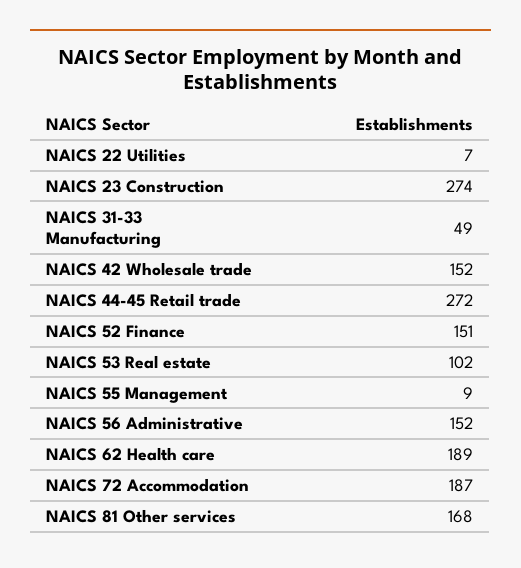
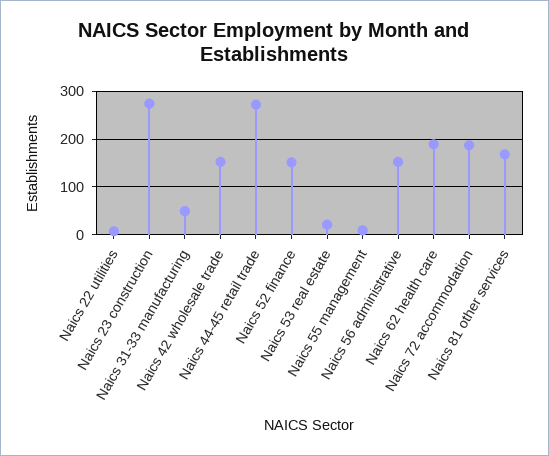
NAICS 53 Real estate: 102 -> 20

